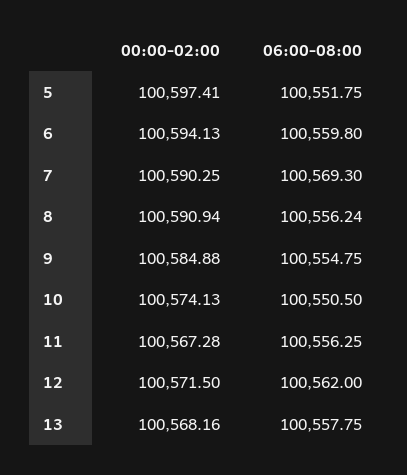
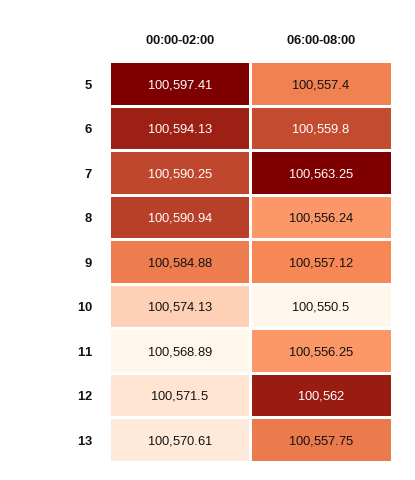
06:00-08:00, 5: 100551.75 -> 100557.4
06:00-08:00, 7: 100569.3 -> 100563.25
06:00-08:00, 9: 100554.75 -> 100557.12
00:00-02:00, 11: 100567.28 -> 100568.89
00:00-02:00, 13: 100568.16 -> 100570.61

